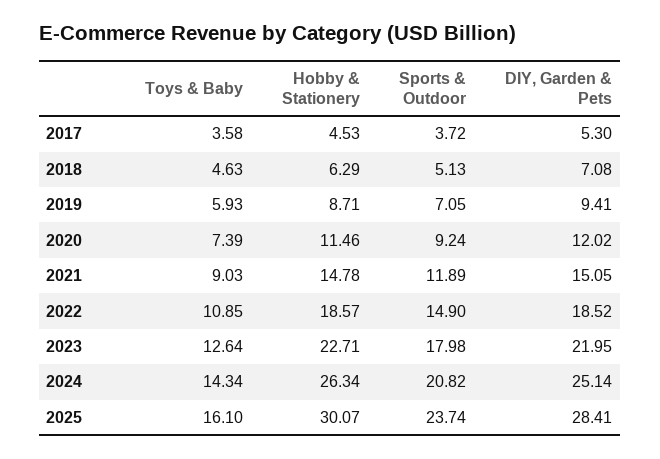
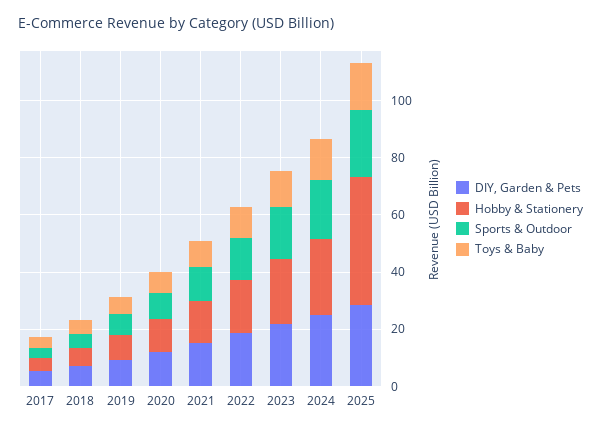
Hobby & Stationery, 2025: 30.07 -> 45

